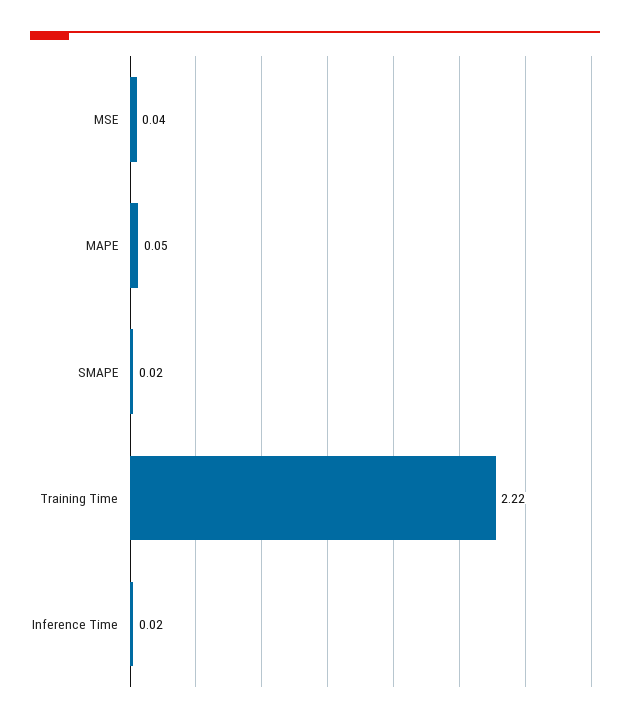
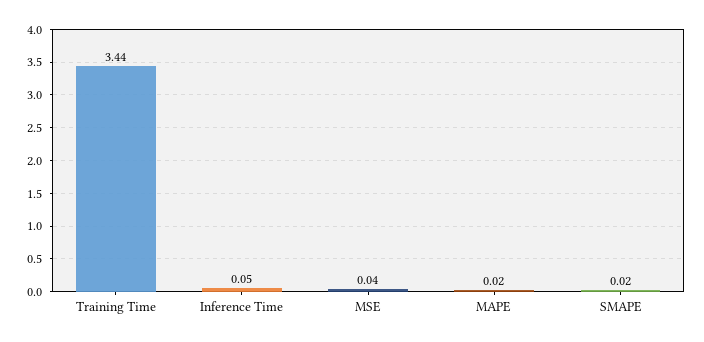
MAPE: 0.05 -> 0.02
Training Time: 2.22 -> 3.44
Inference Time: 0.02 -> 0.05

